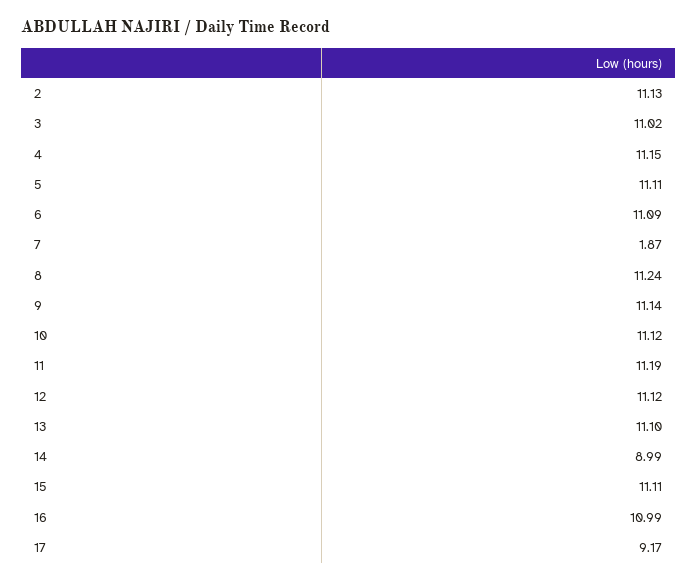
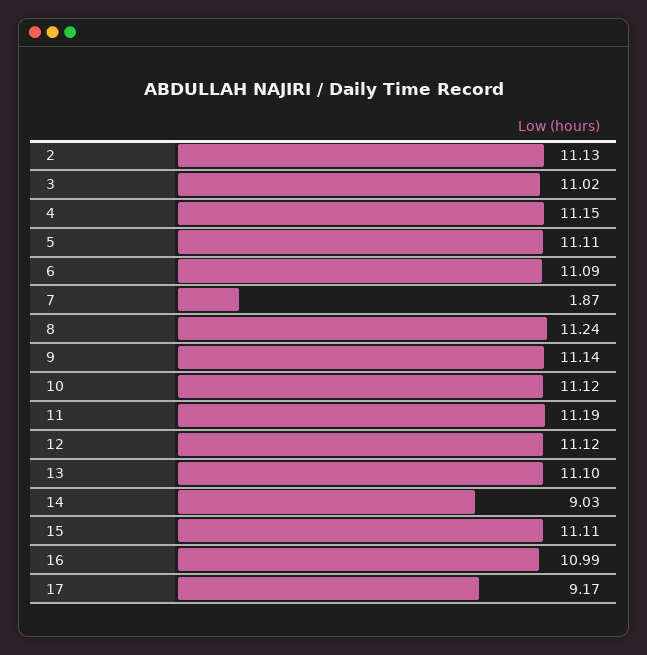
14: 8.99 -> 9.03

